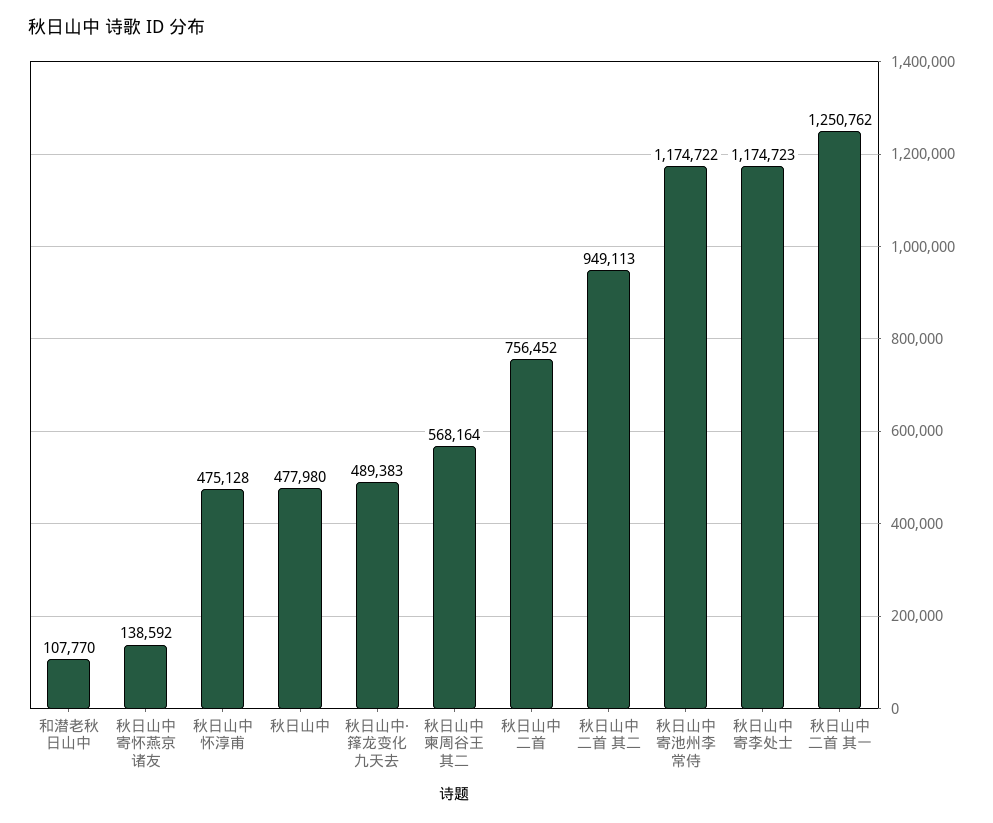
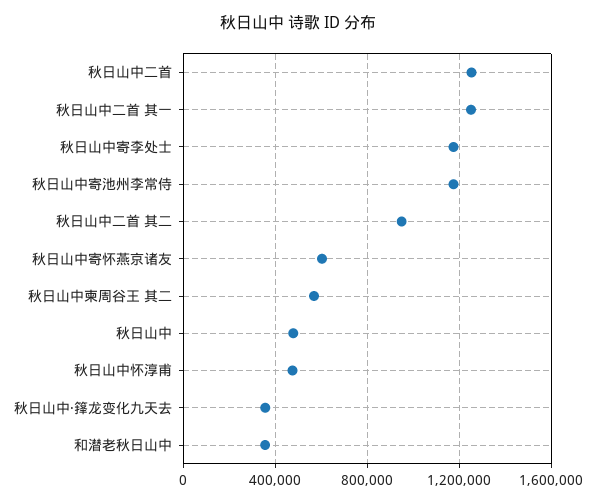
和潜老秋日山中: 107770 -> 350000
秋日山中寄怀燕京诸友: 138592 -> 600000
秋日山中·箨龙变化九天去: 489383 -> 350000
秋日山中二首: 756452 -> 1250000

